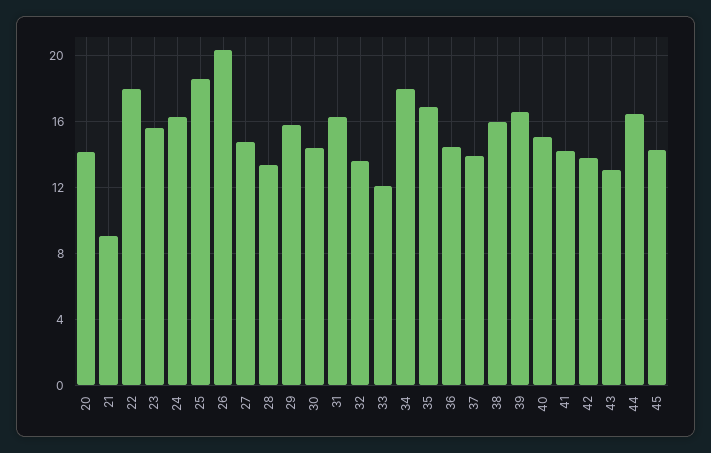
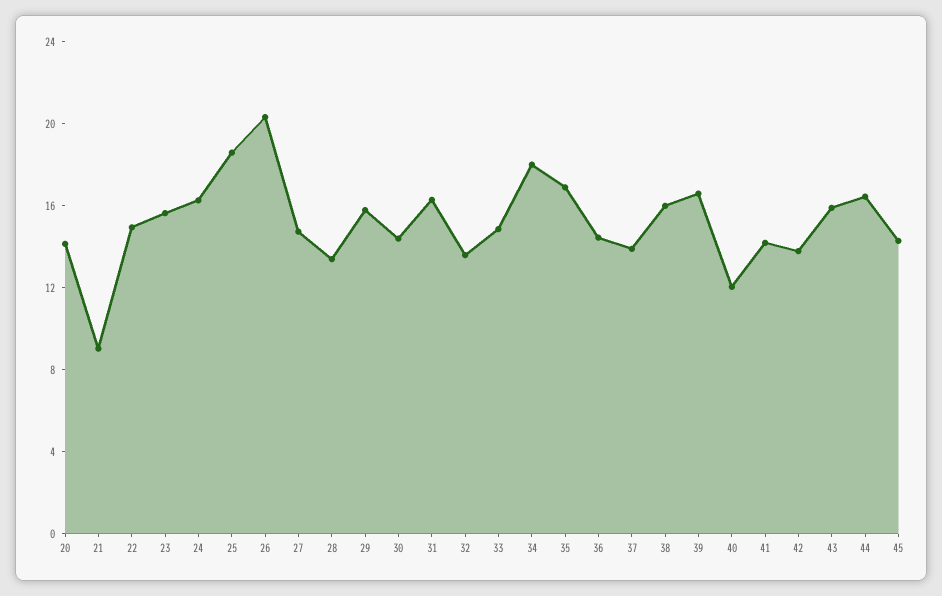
22: 18 -> 15
33: 12 -> 15
40: 15 -> 12
43: 13 -> 16

